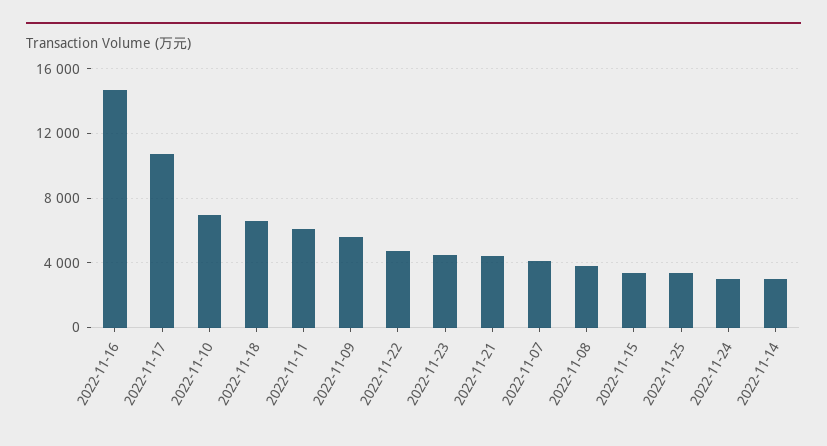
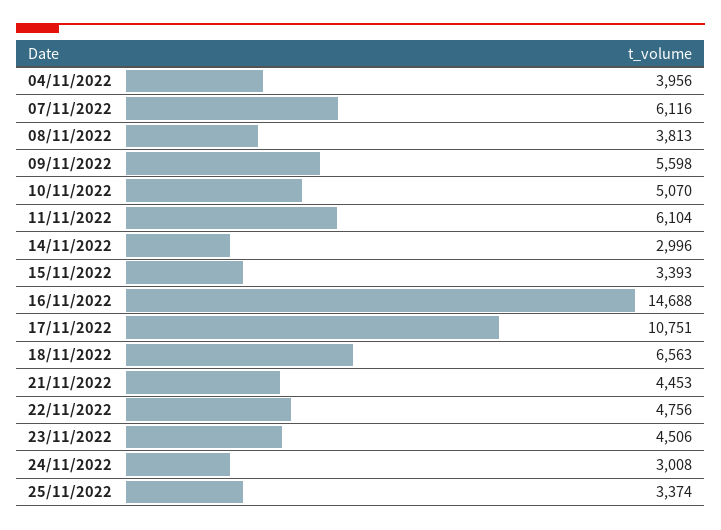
2022-11-10: 7000 -> 5070
2022-11-07: 4000 -> 6116
04/11/2022: none -> 3956

